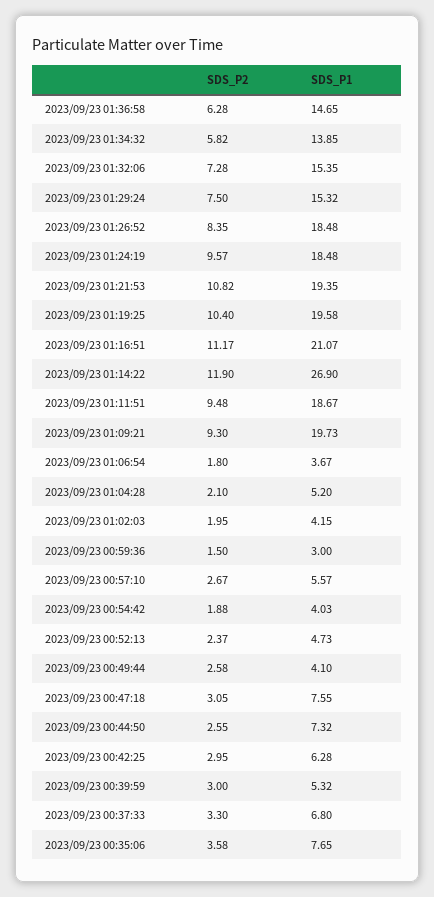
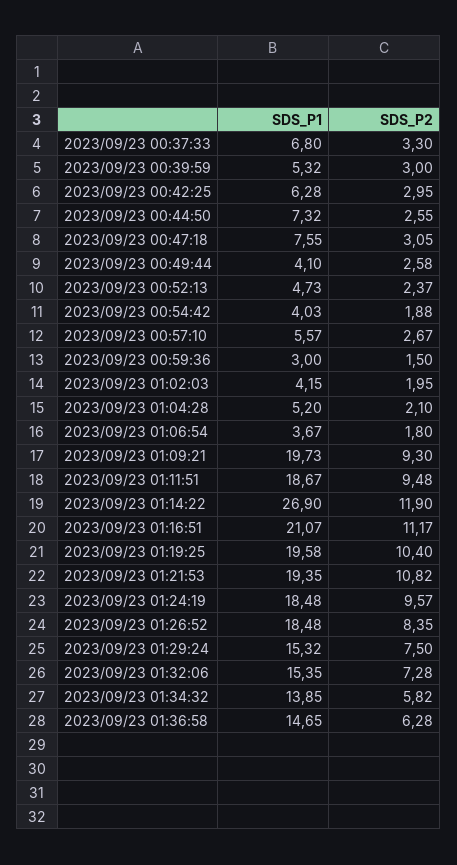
SDS_P2, 2023/09/23 00:35:06: 3.58 -> none
SDS_P1, 2023/09/23 00:35:06: 7.65 -> none

